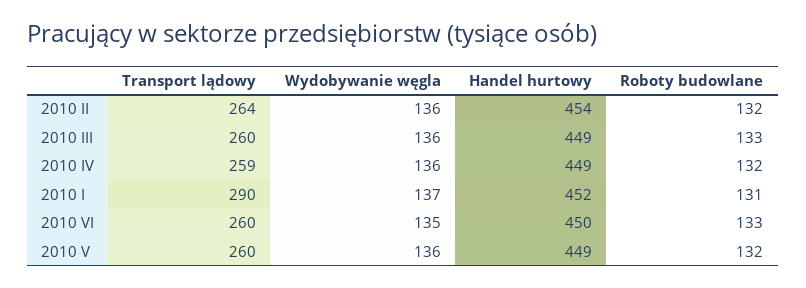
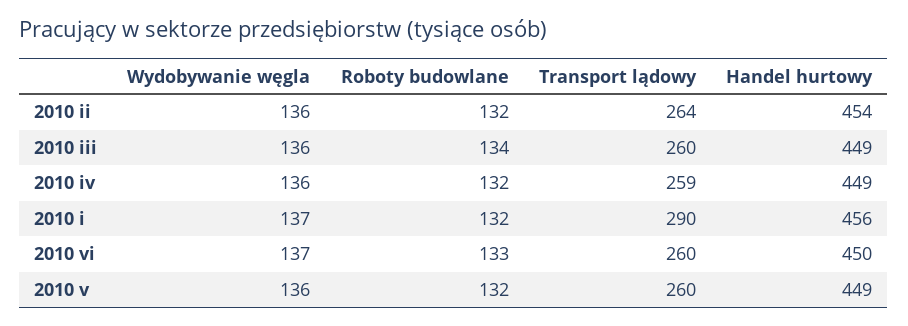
Roboty budowlane, 2010 III: 133 -> 134
Handel hurtowy, 2010 I: 452 -> 456
Roboty budowlane, 2010 I: 131 -> 132
Wydobywanie węgla, 2010 VI: 135 -> 137

